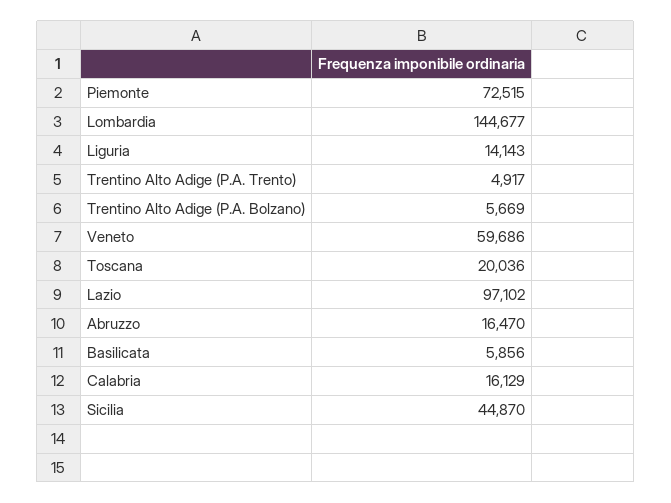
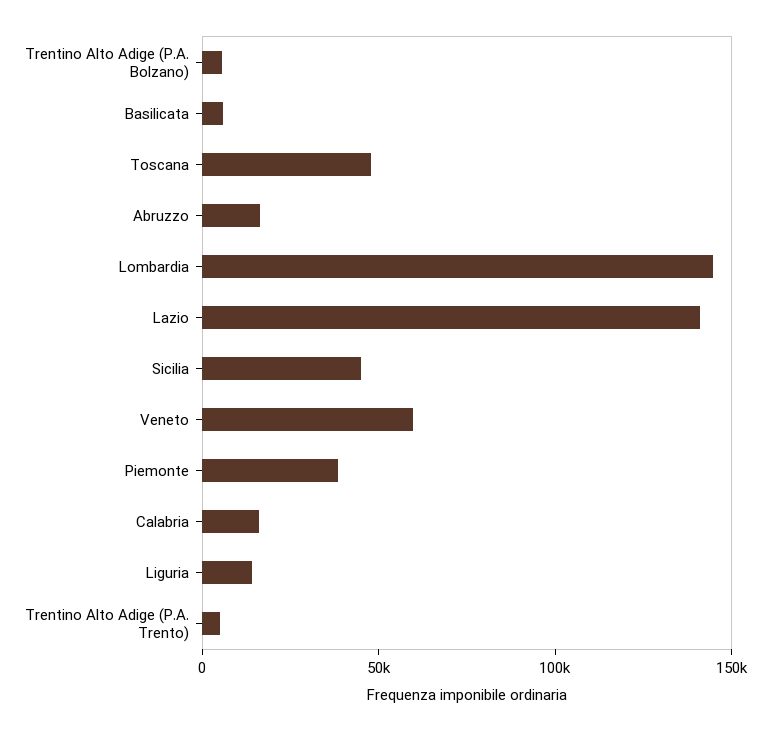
Piemonte: 72515 -> 40000
Toscana: 20036 -> 50000
Lazio: 97102 -> 140000

